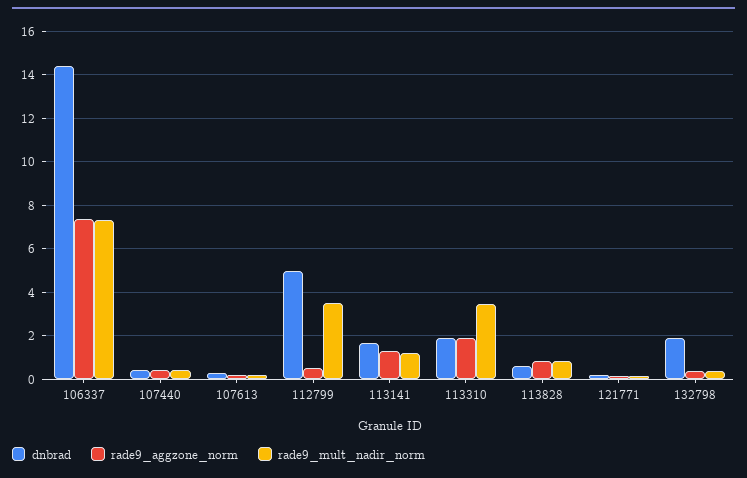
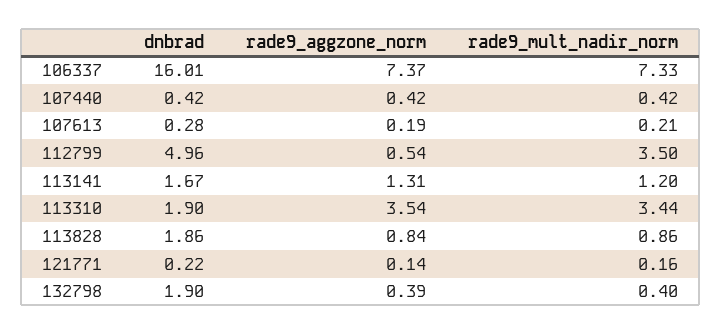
dnbrad, 106337: 14.5 -> 16.01
rade9_aggzone_norm, 113310: 2 -> 3.54
dnbrad, 113828: 0.5 -> 1.86

